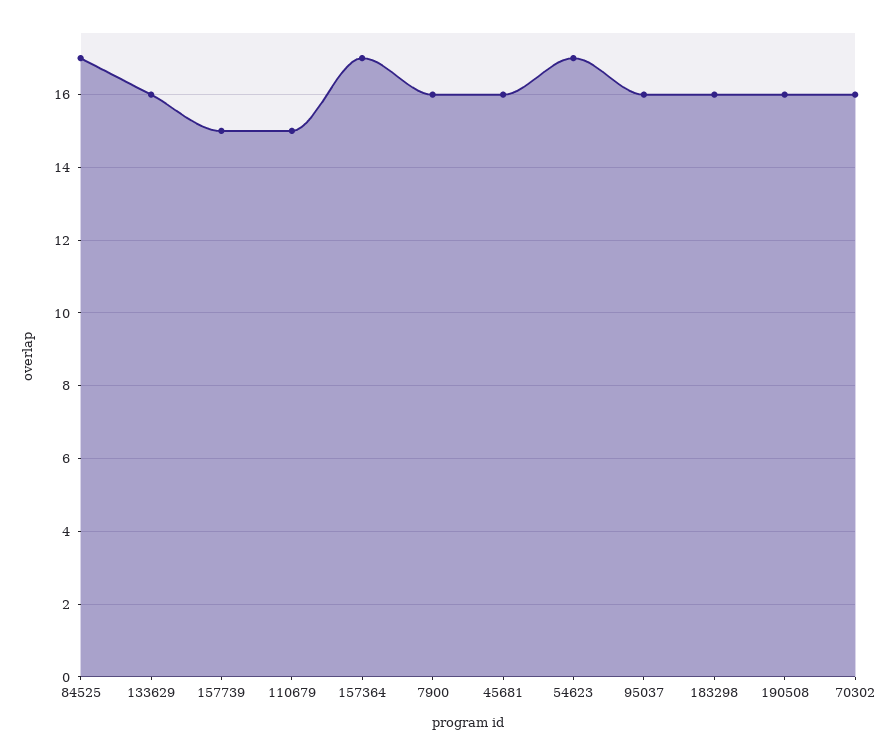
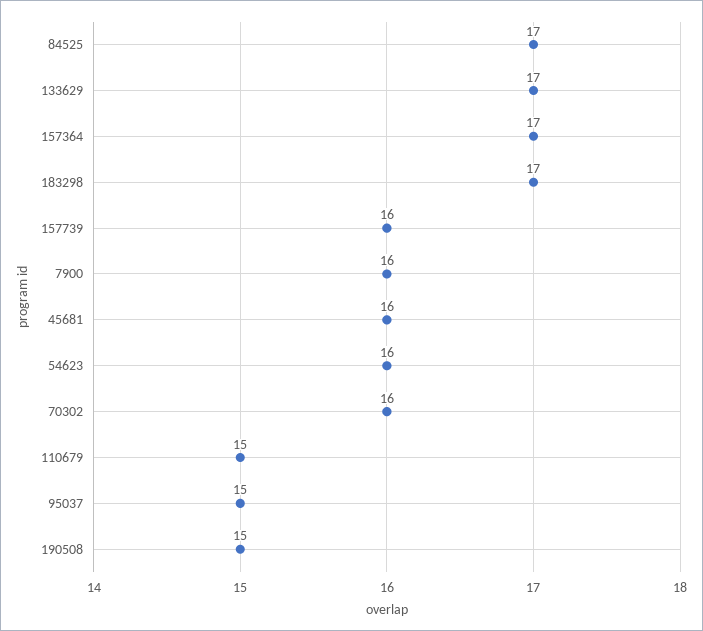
133629: 16 -> 17
157739: 15 -> 16
54623: 17 -> 16
95037: 16 -> 15
183298: 16 -> 17
190508: 16 -> 15

